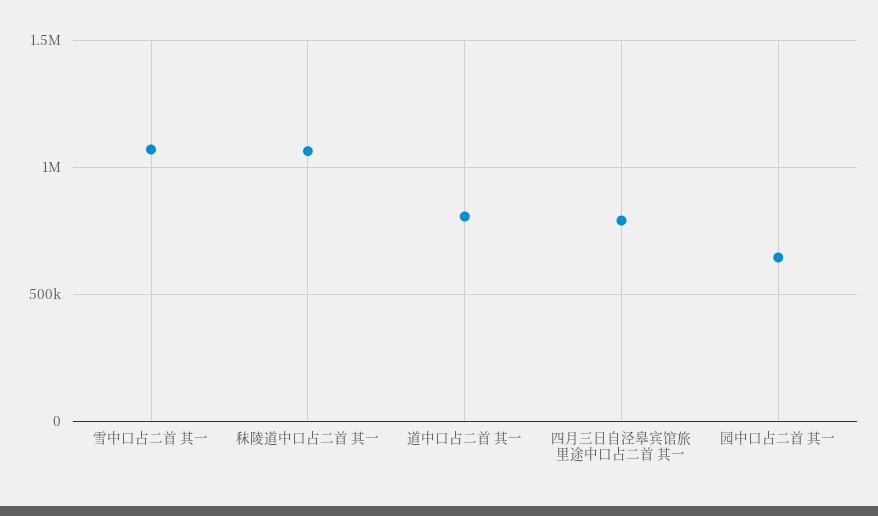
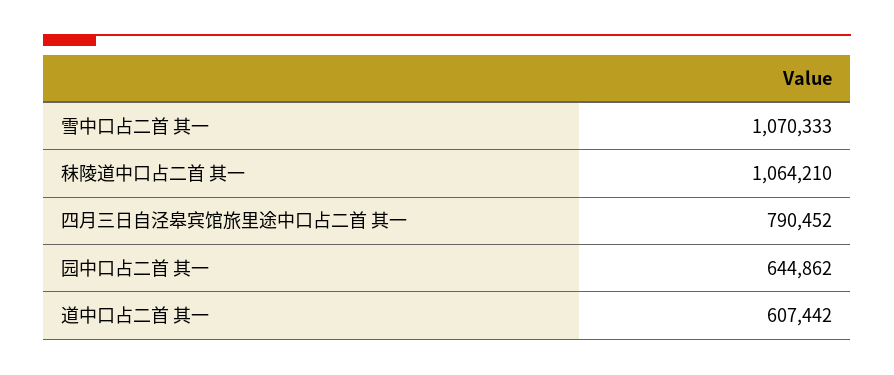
道中口占二首 其一: 800000 -> 607442

